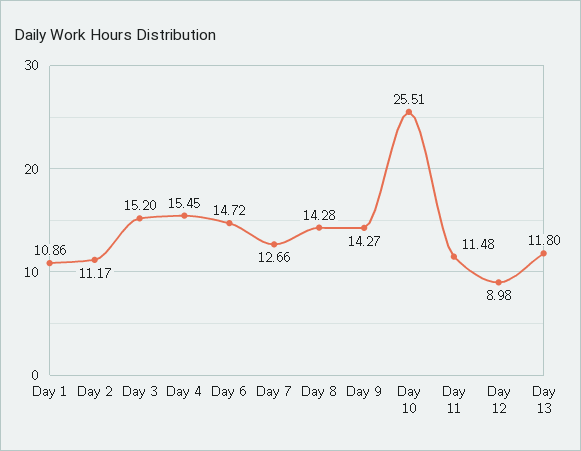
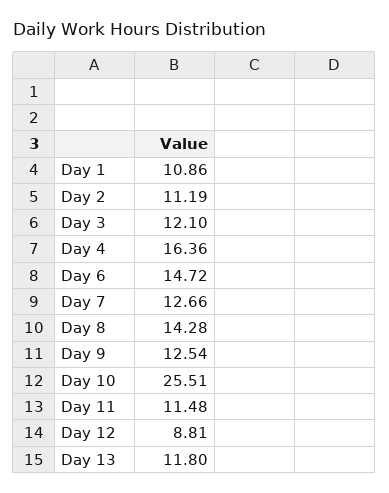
Day 2: 11.17 -> 11.19
Day 3: 15.2 -> 12.1
Day 4: 15.45 -> 16.36
Day 9: 14.27 -> 12.54
Day 12: 8.98 -> 8.81

